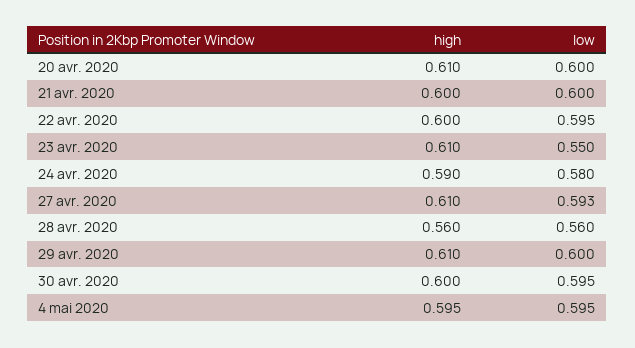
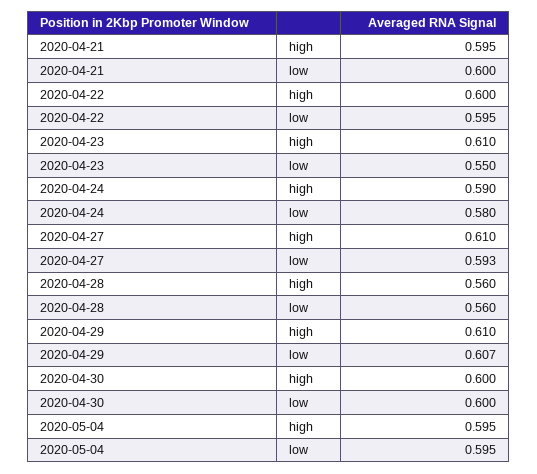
high, 20 avr. 2020: 0.61 -> none
low, 20 avr. 2020: 0.6 -> none
high, 21 avr. 2020: 0.6 -> 0.595
low, 29 avr. 2020: 0.6 -> 0.607
low, 30 avr. 2020: 0.595 -> 0.6

